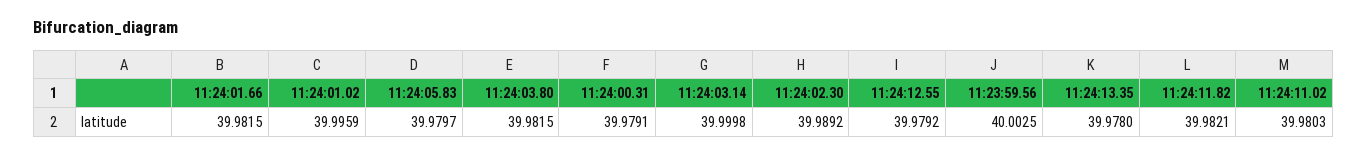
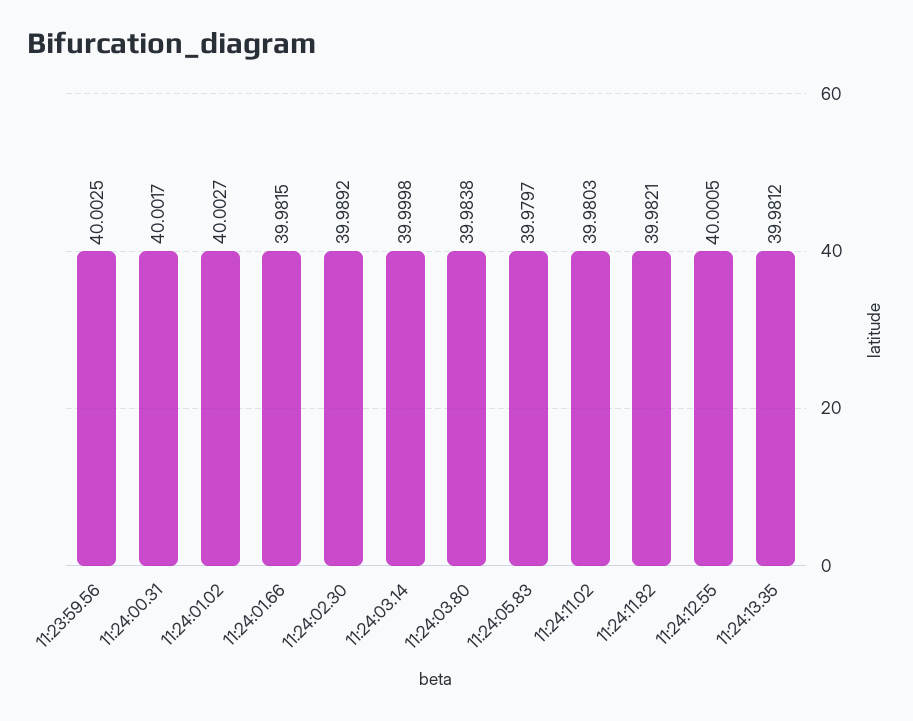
11:24:01.02: 39.9959 -> 40.0027
11:24:03.80: 39.9815 -> 39.9838
11:24:00.31: 39.9791 -> 40.0017
11:24:12.55: 39.9792 -> 40.0005
11:24:13.35: 39.978 -> 39.9812

